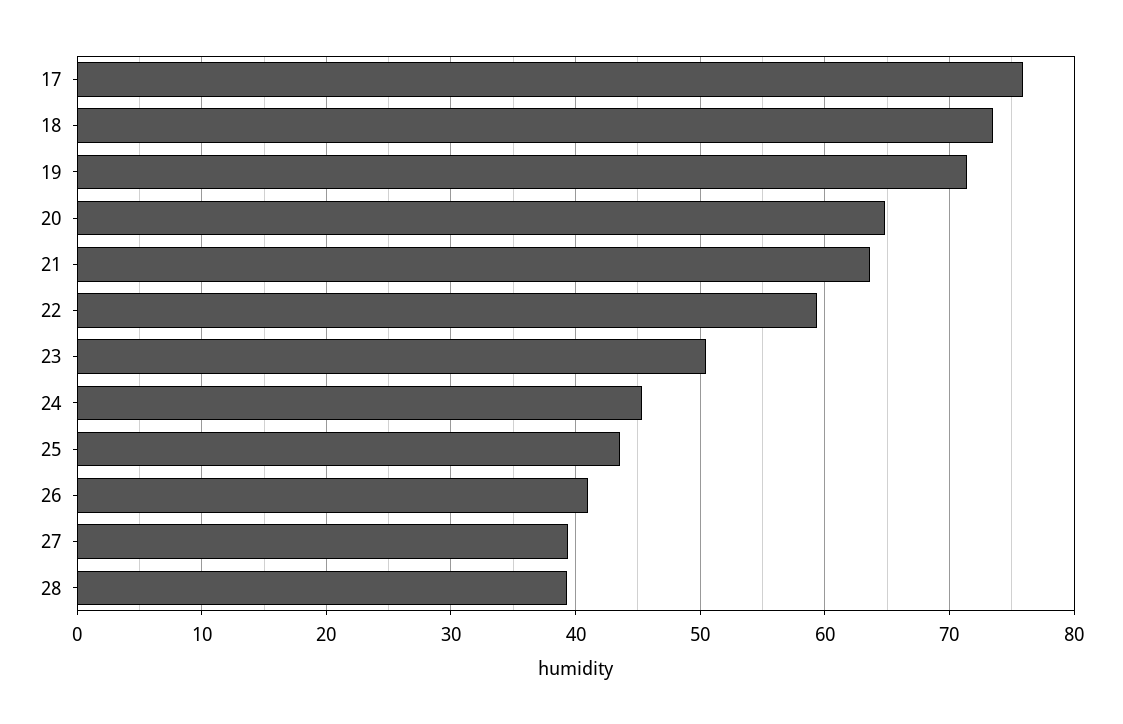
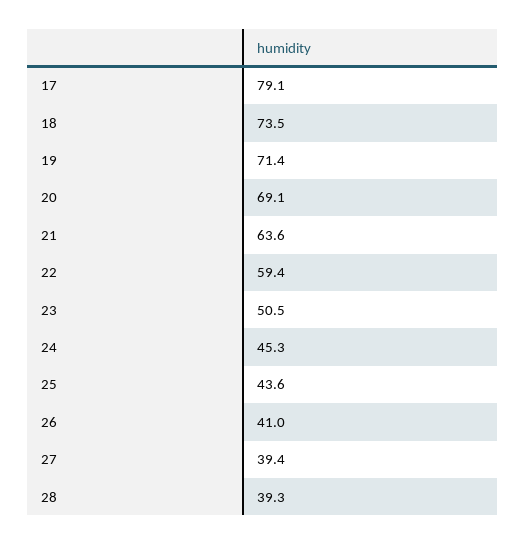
17: 76 -> 79.1
20: 65 -> 69.1

